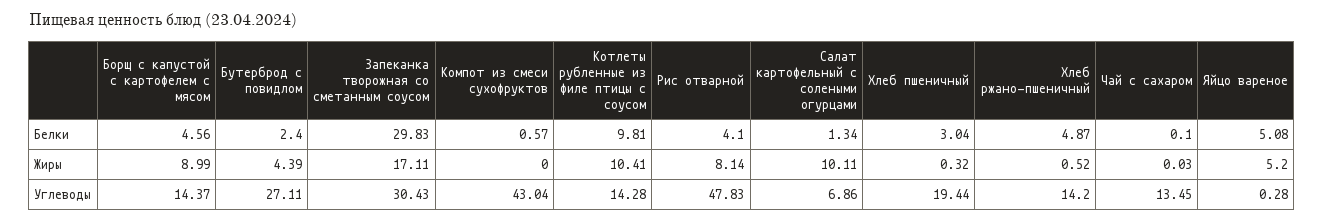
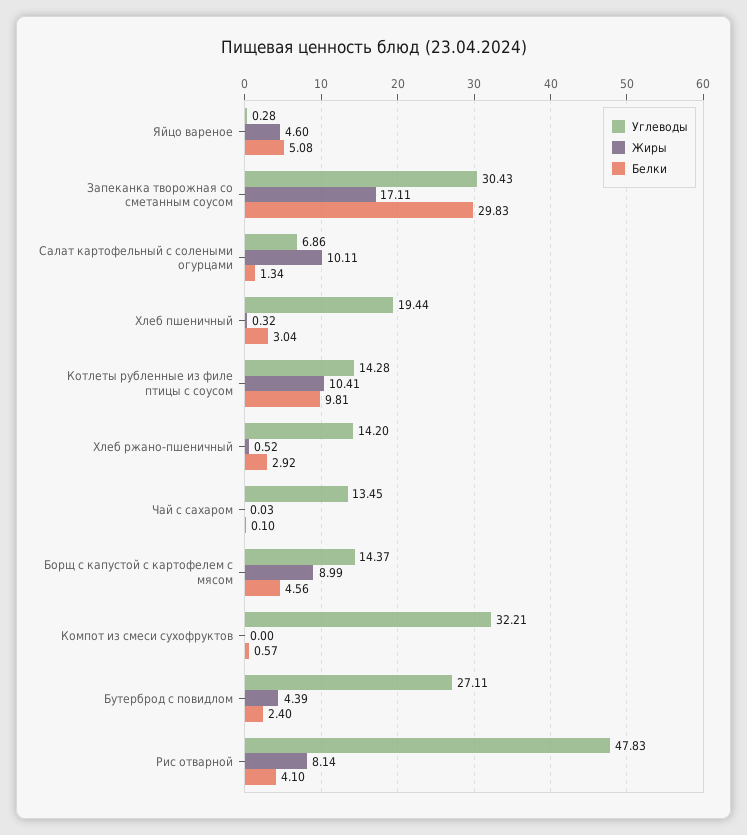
Белки, Хлеб ржано-пшеничный: 4.87 -> 2.92
Жиры, Яйцо вареное: 5.2 -> 4.6
Углеводы, Компот из смеси сухофруктов: 43.04 -> 32.21

